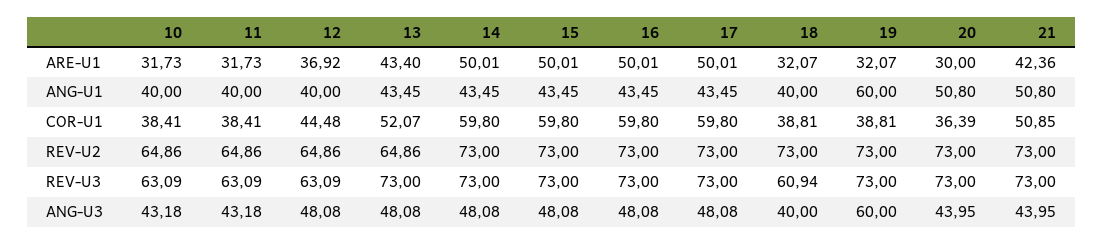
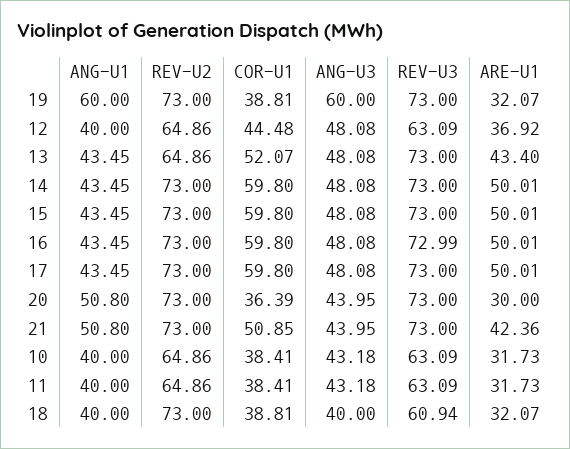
16, REV-U3: 73 -> 72.99

